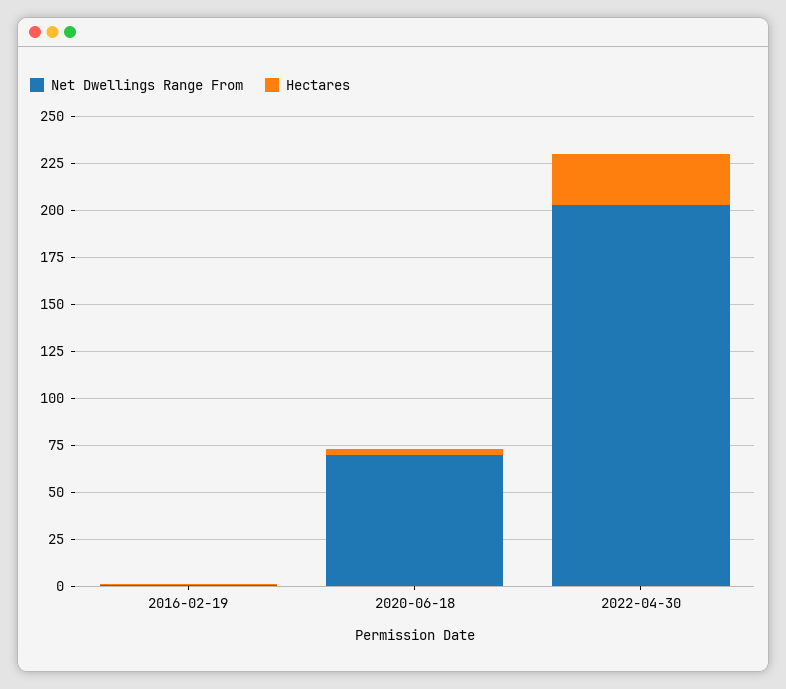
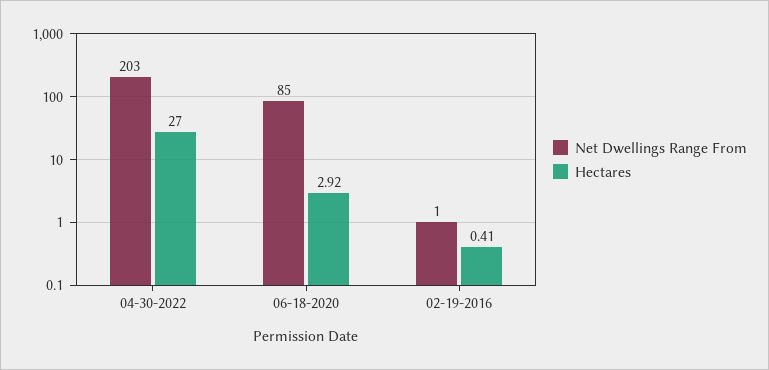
Net Dwellings Range From, 2020-06-18: 70 -> 85

